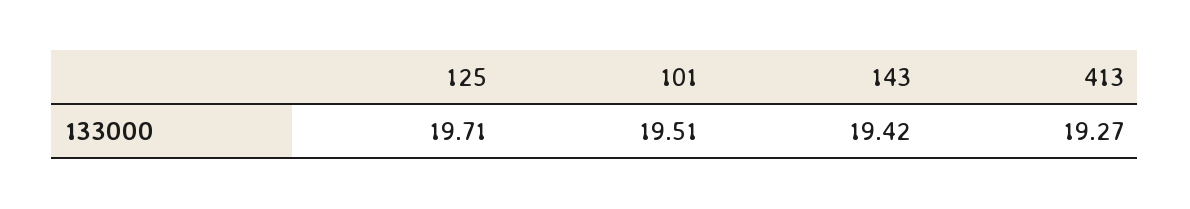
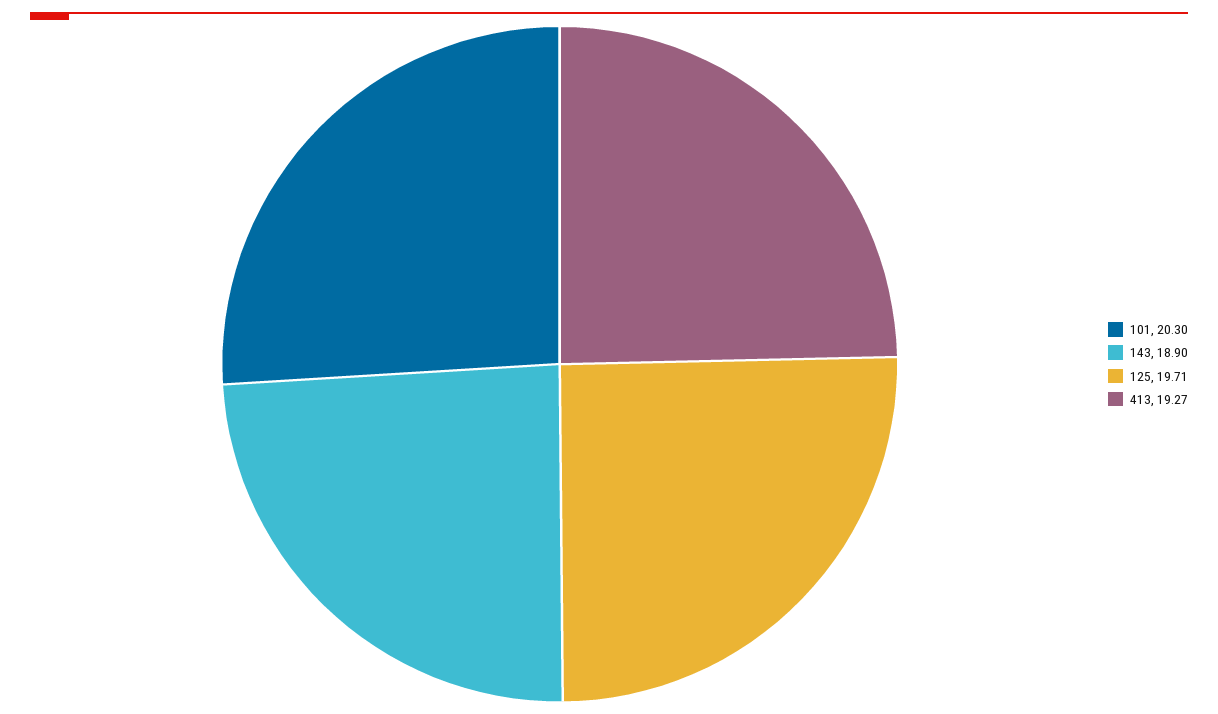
101: 19.51 -> 20.3
143: 19.42 -> 18.9

